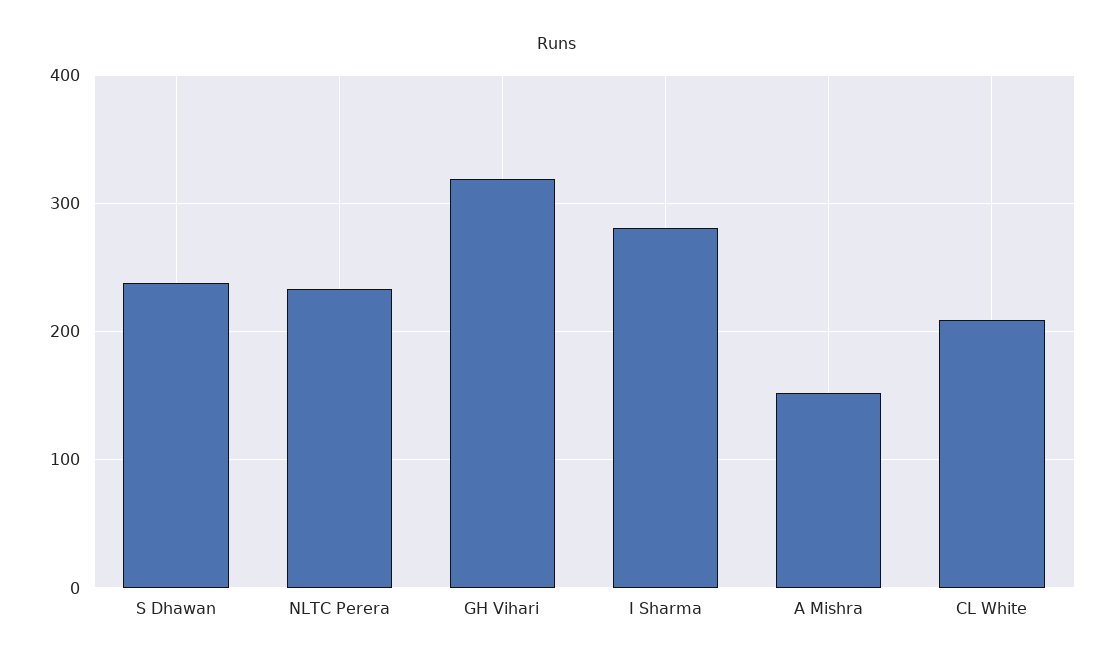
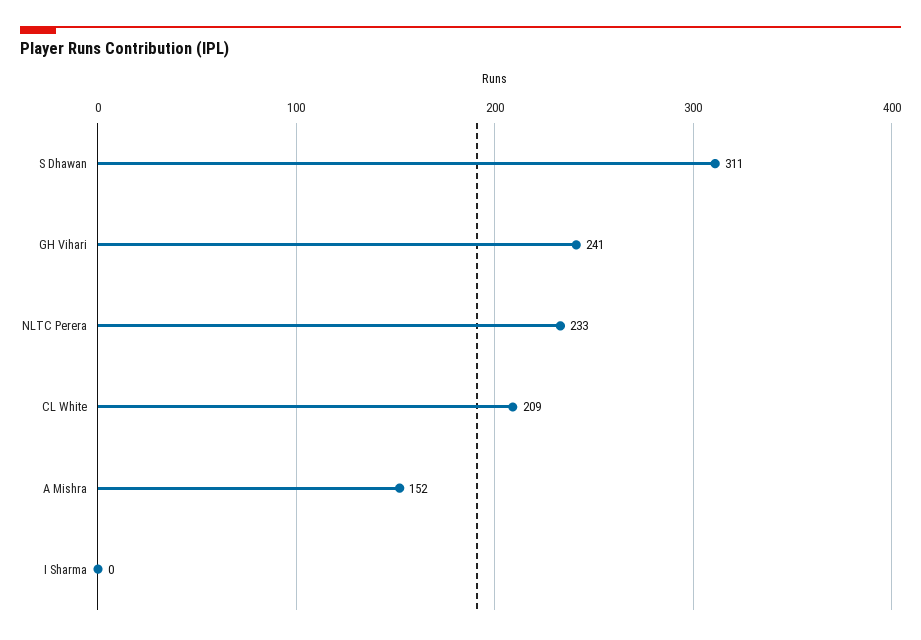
S Dhawan: 240 -> 311
GH Vihari: 320 -> 241
I Sharma: 280 -> 0

